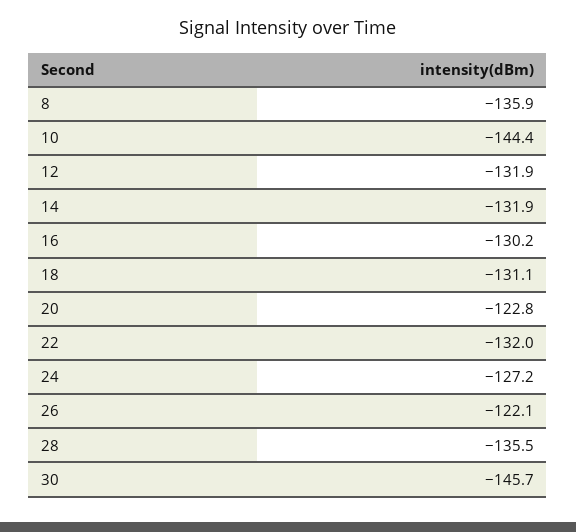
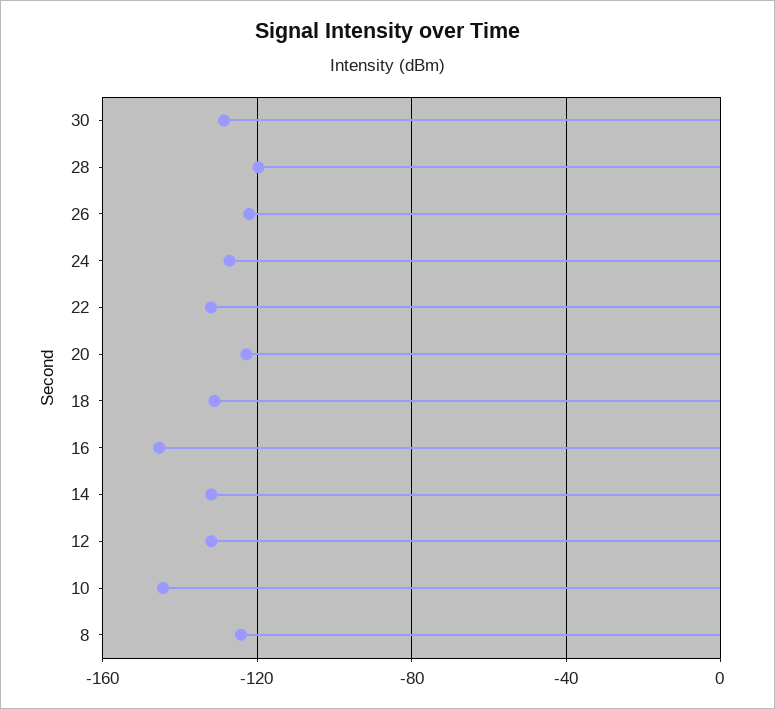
8: -135.9 -> -125
16: -130.2 -> -145
28: -135.5 -> -120
30: -145.7 -> -130

